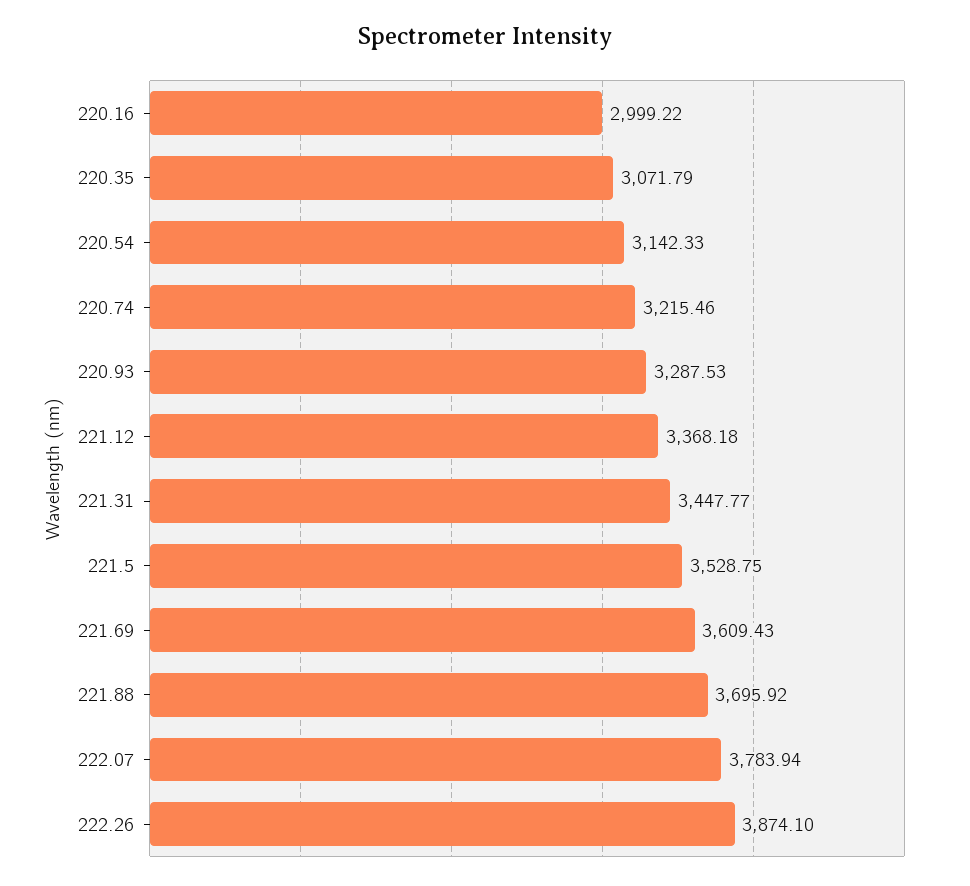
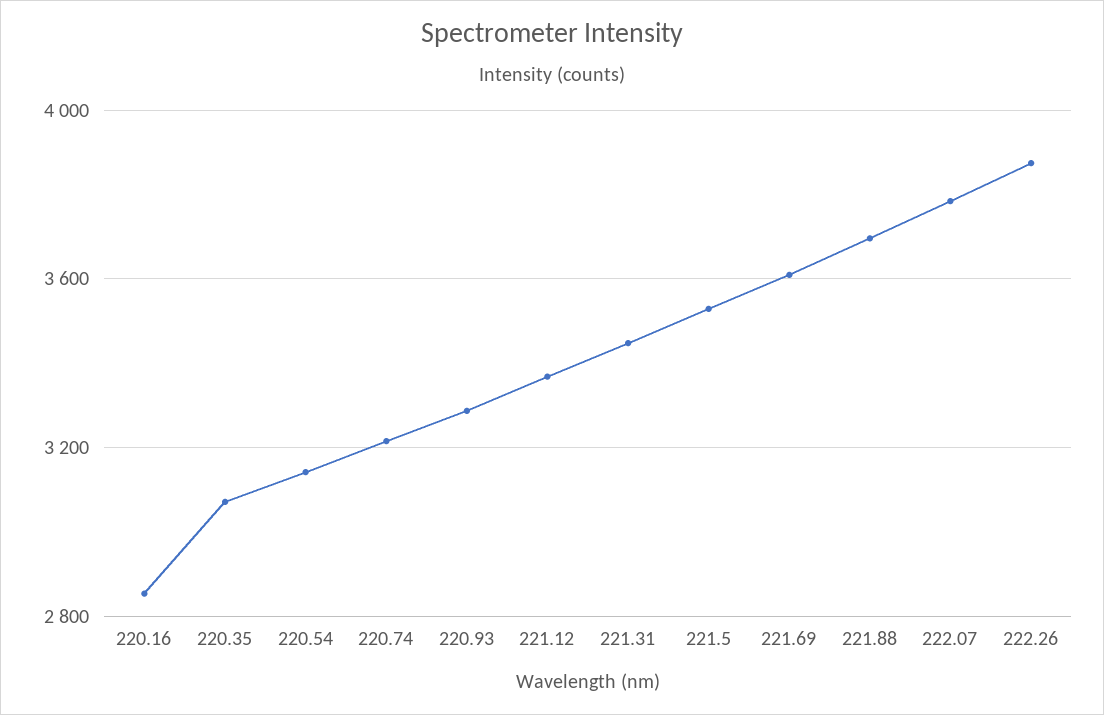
220.16: 2999.22 -> 2850

